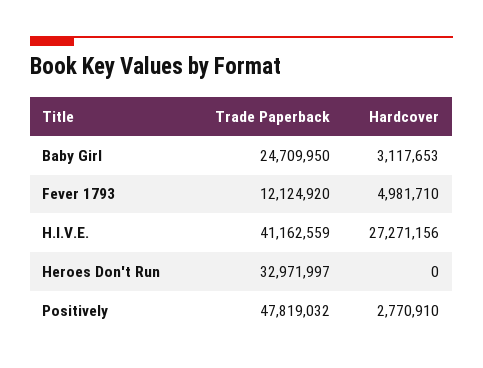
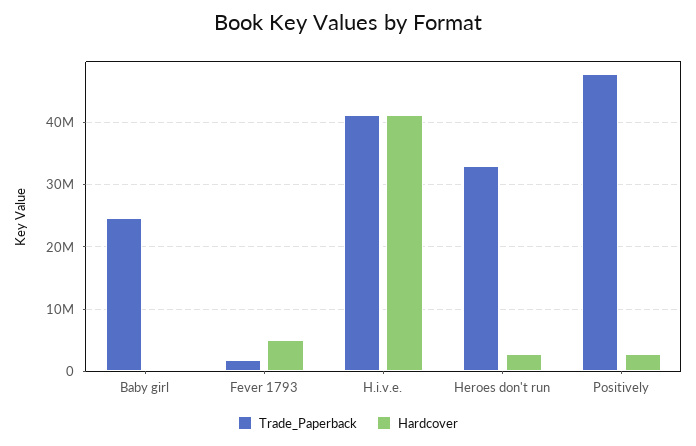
Hardcover, Baby Girl: 3117653 -> 0
Trade Paperback, Fever 1793: 12124920 -> 2000000
Hardcover, H.I.V.E.: 27271156 -> 41000000
Hardcover, Heroes Don't Run: 0 -> 3000000

